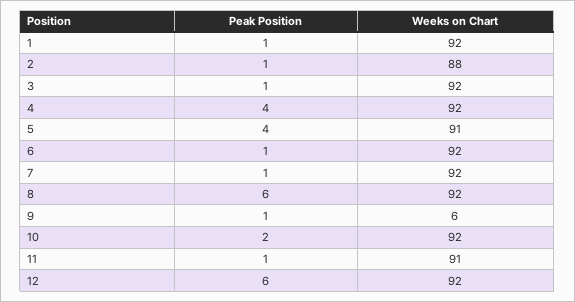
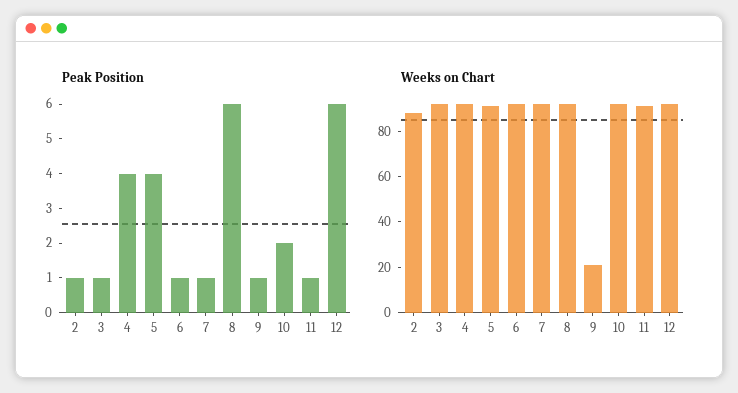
Peak Position, 1: 1 -> none
Weeks on Chart, 1: 92 -> none
Weeks on Chart, 9: 6 -> 20

